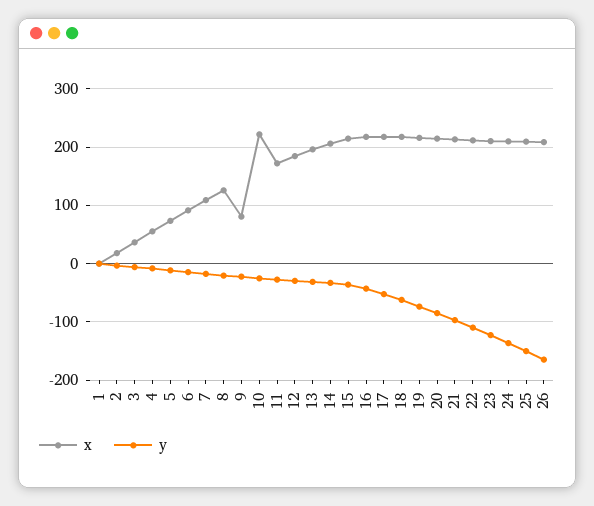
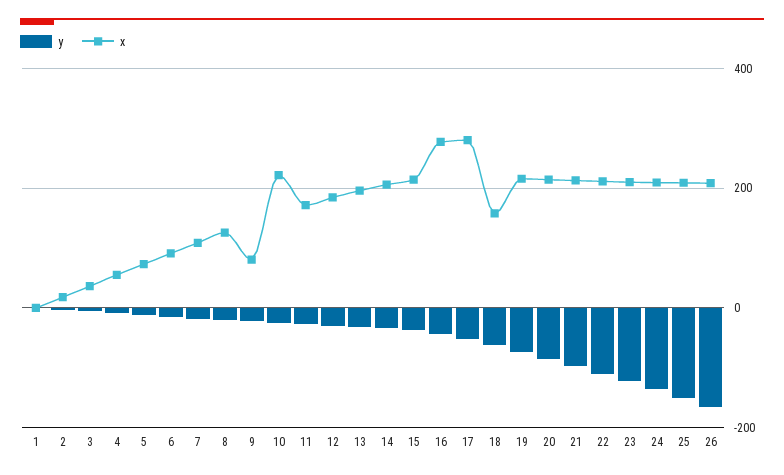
x, 16: 220 -> 280
x, 17: 220 -> 280
x, 18: 220 -> 160

